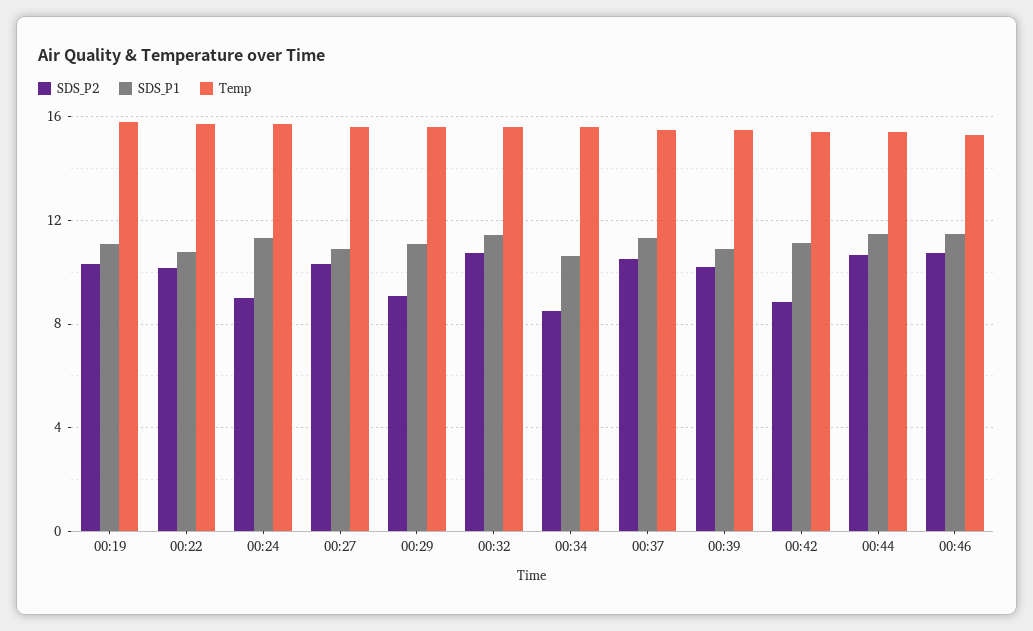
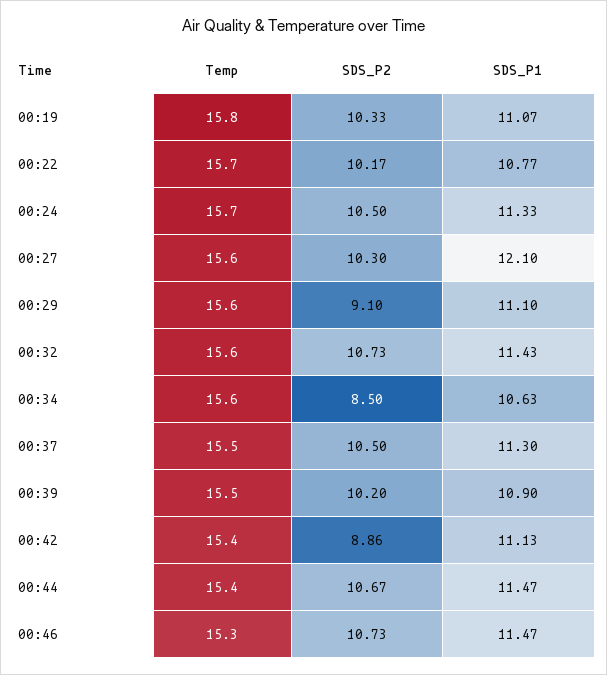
SDS_P2, 00:24: 9 -> 10.5
SDS_P1, 00:27: 11 -> 12.1

